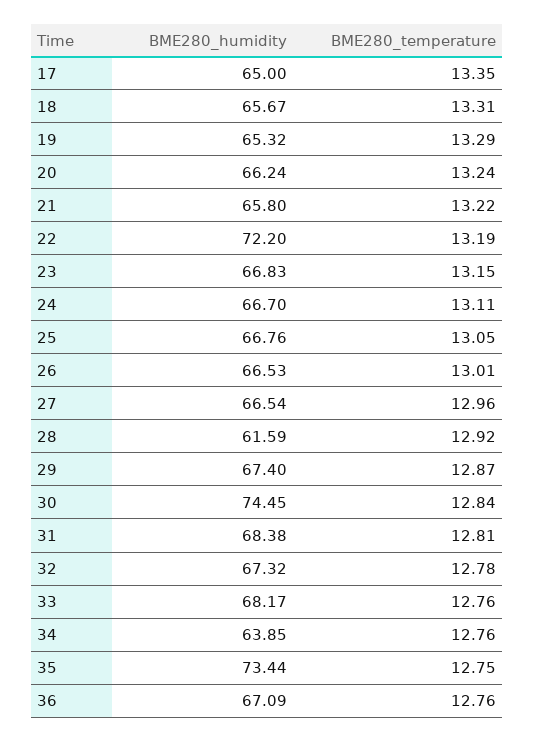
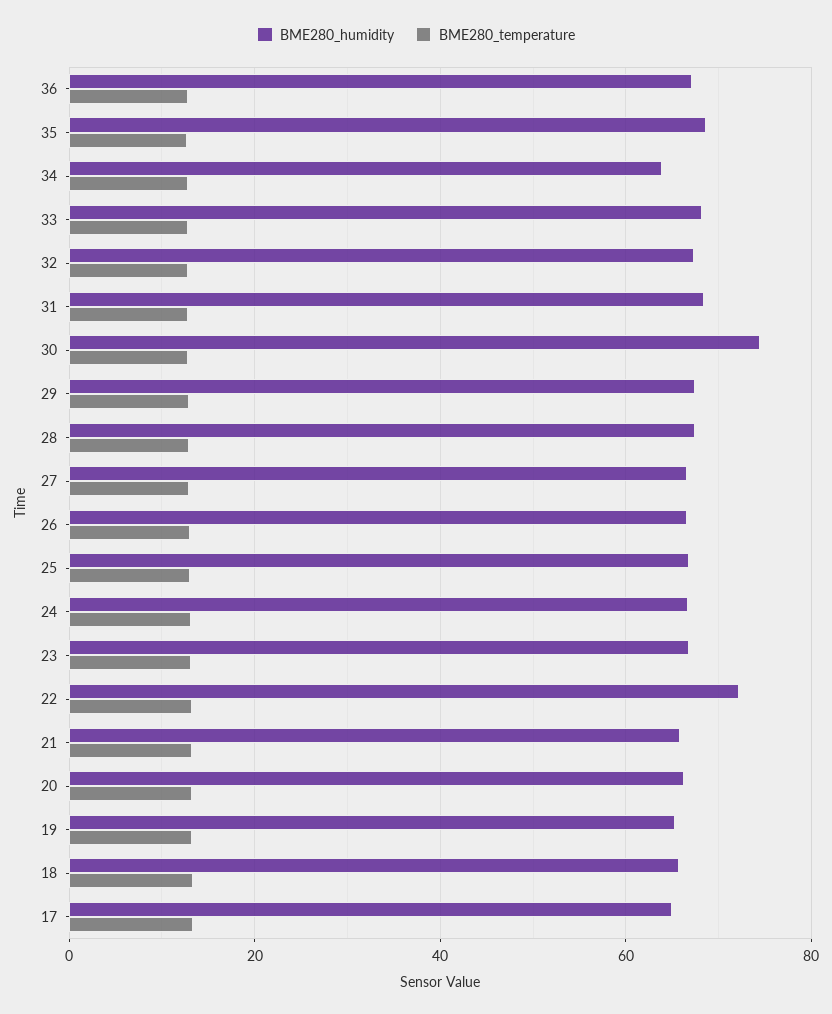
BME280_humidity, 28: 61.59 -> 68
BME280_humidity, 35: 73.44 -> 68

